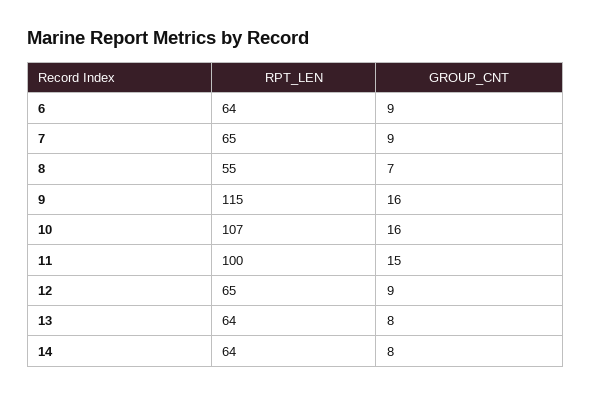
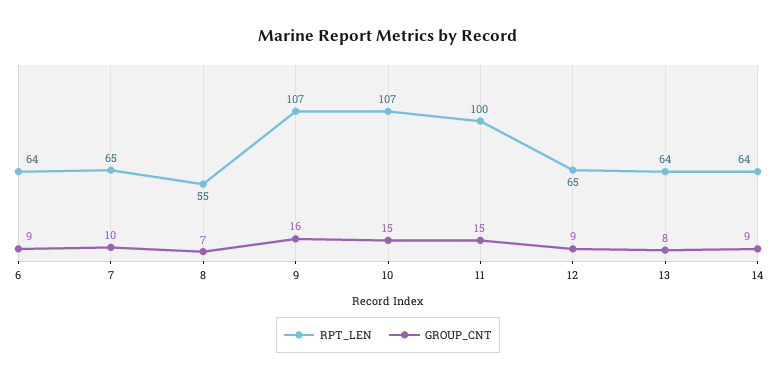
GROUP_CNT, 7: 9 -> 10
RPT_LEN, 9: 115 -> 107
GROUP_CNT, 10: 16 -> 15
GROUP_CNT, 14: 8 -> 9

